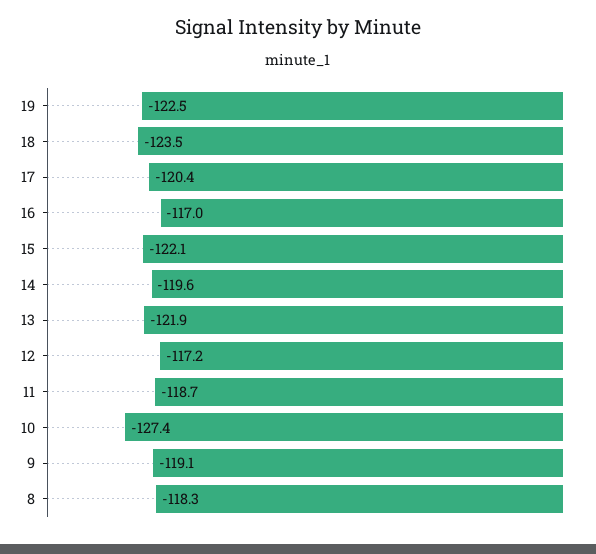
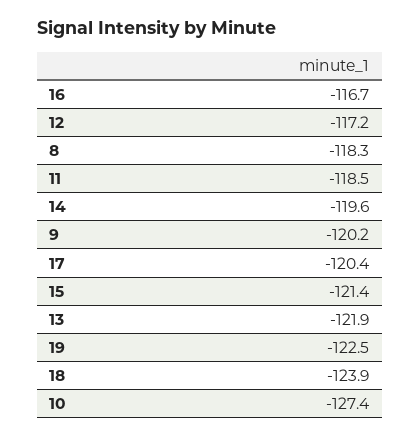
18: -123.5 -> -123.9
16: -117 -> -116.7
15: -122.1 -> -121.4
11: -118.7 -> -118.5
9: -119.1 -> -120.2

